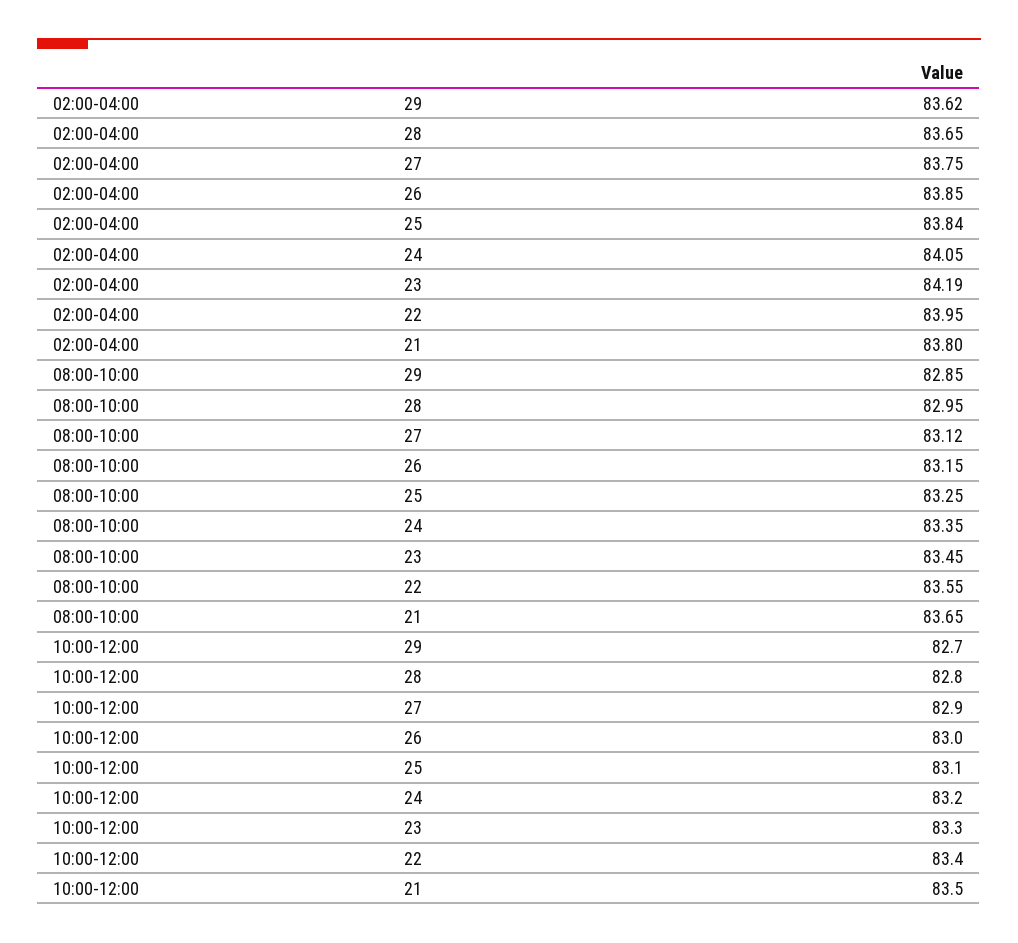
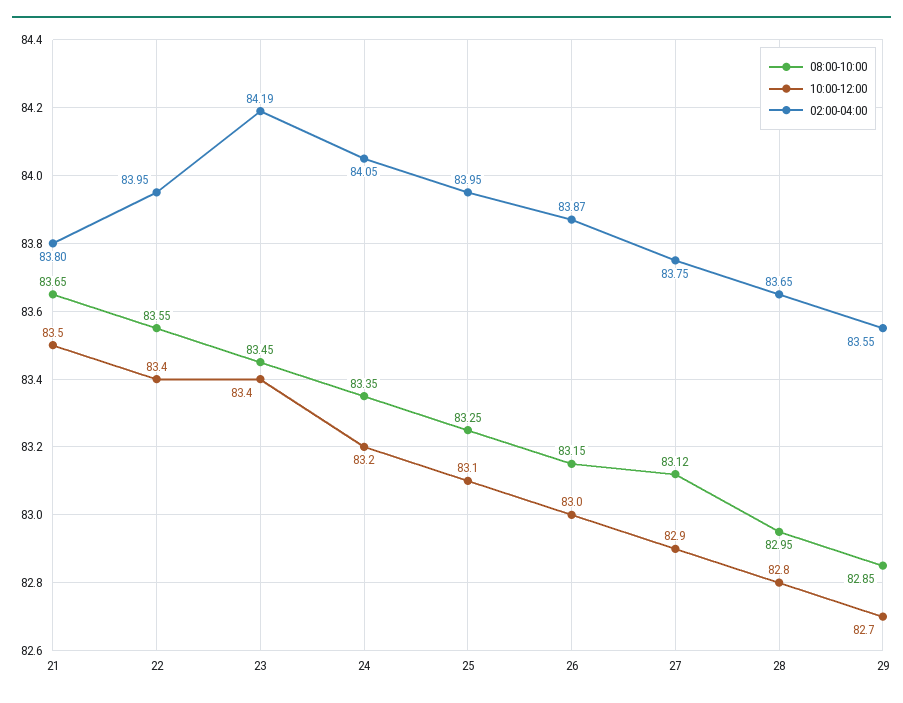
02:00-04:00, 29: 83.62 -> 83.55
02:00-04:00, 26: 83.85 -> 83.87
02:00-04:00, 25: 83.84 -> 83.95
10:00-12:00, 23: 83.3 -> 83.4

